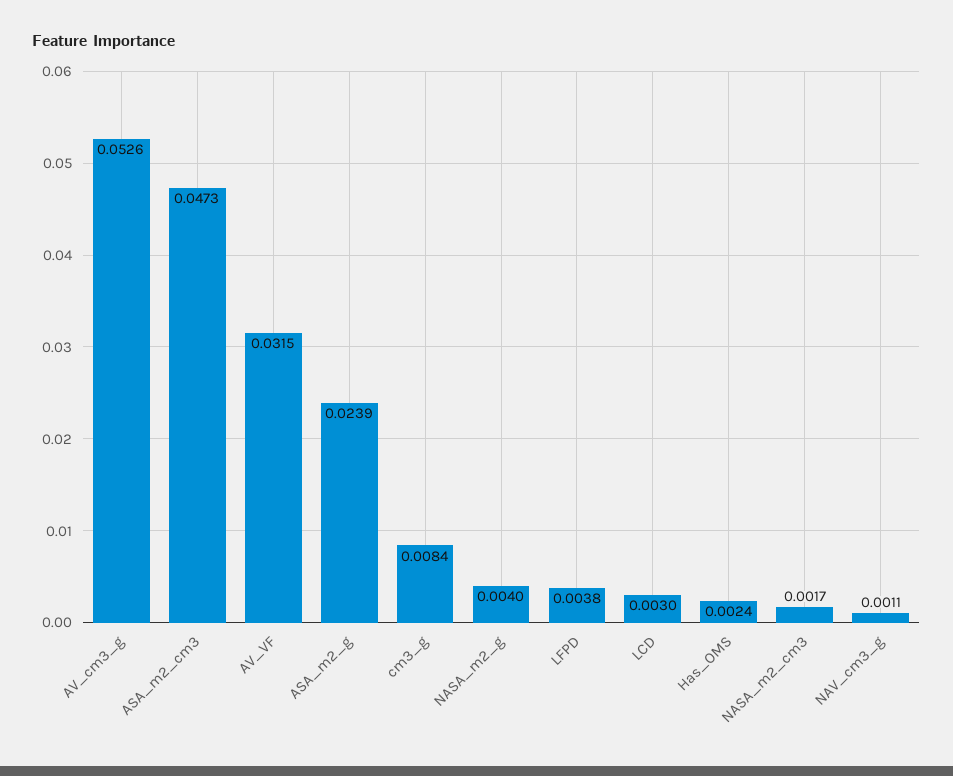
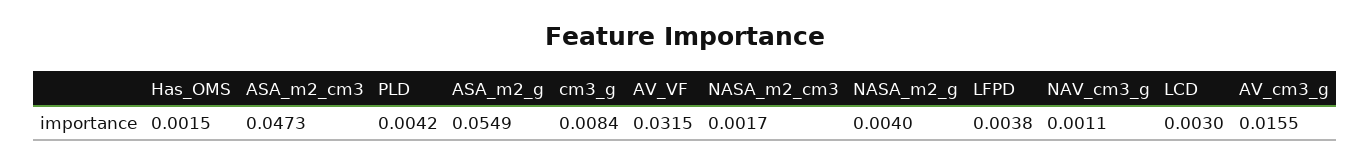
AV_cm3_g: 0.0526 -> 0.0155
ASA_m2_g: 0.0239 -> 0.0549
Has_OMS: 0.0024 -> 0.0015
PLD: none -> 0.0042

